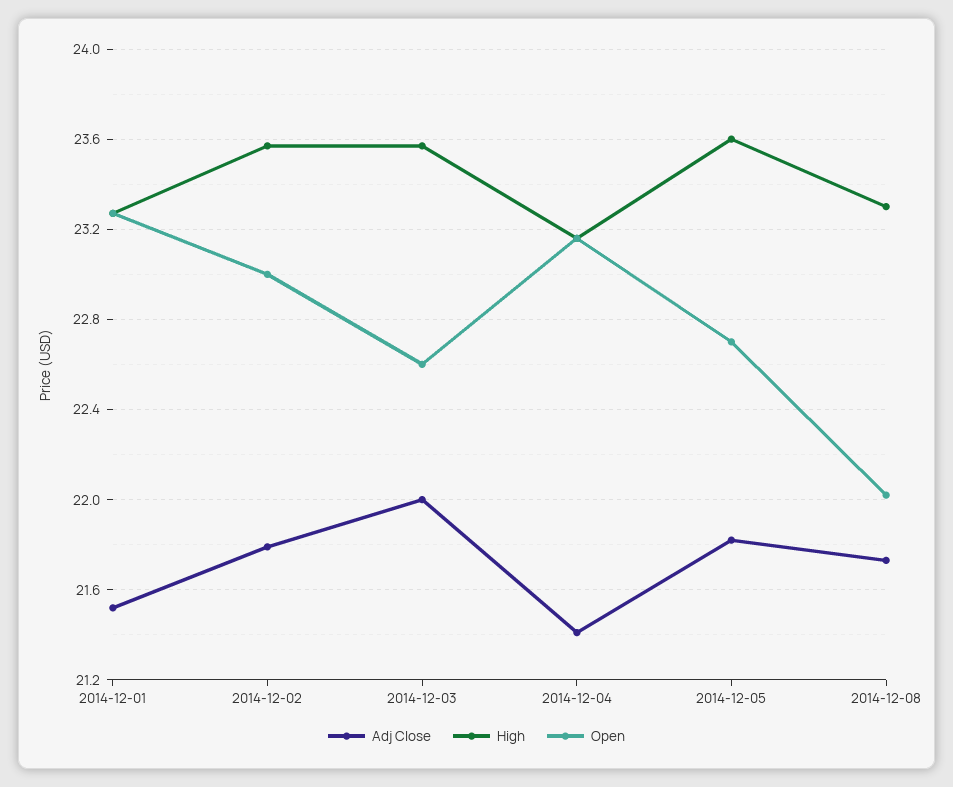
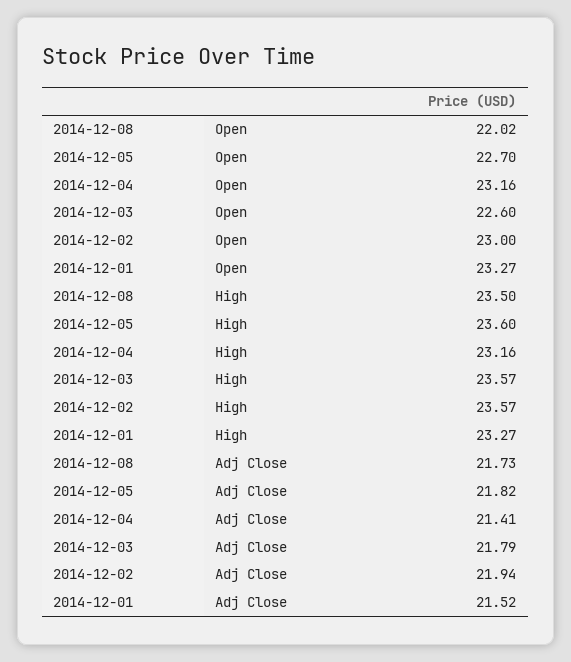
Adj Close, 2014-12-02: 21.8 -> 21.94
Adj Close, 2014-12-03: 22 -> 21.79
High, 2014-12-08: 23.3 -> 23.5

